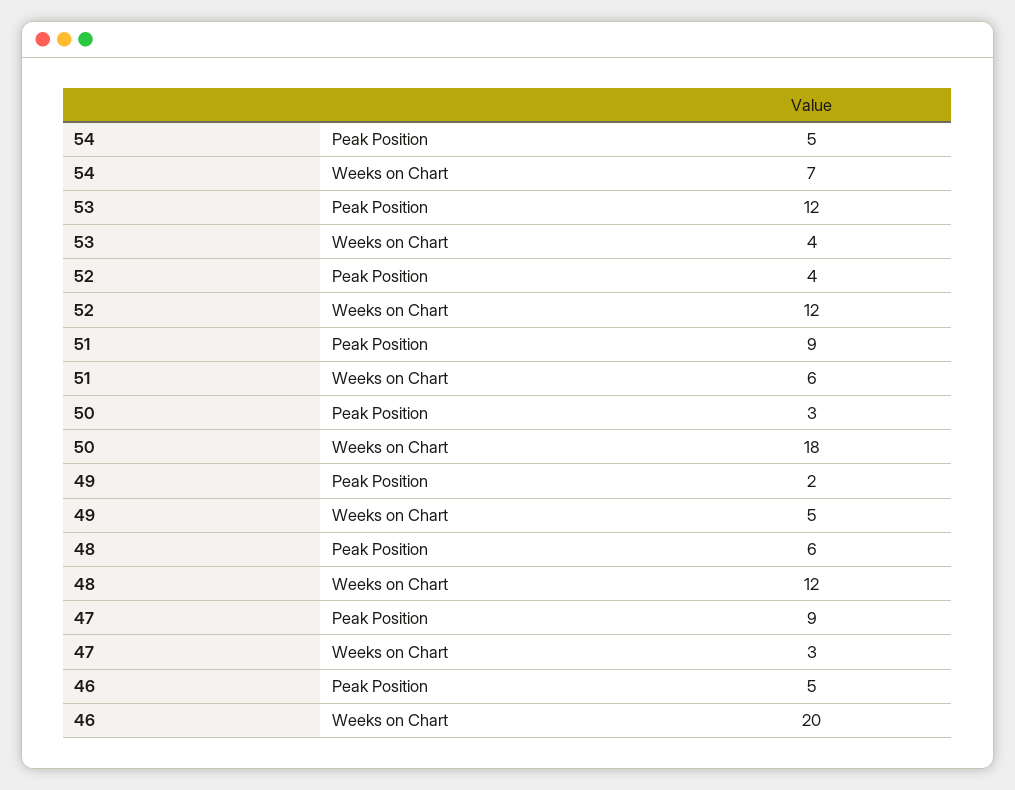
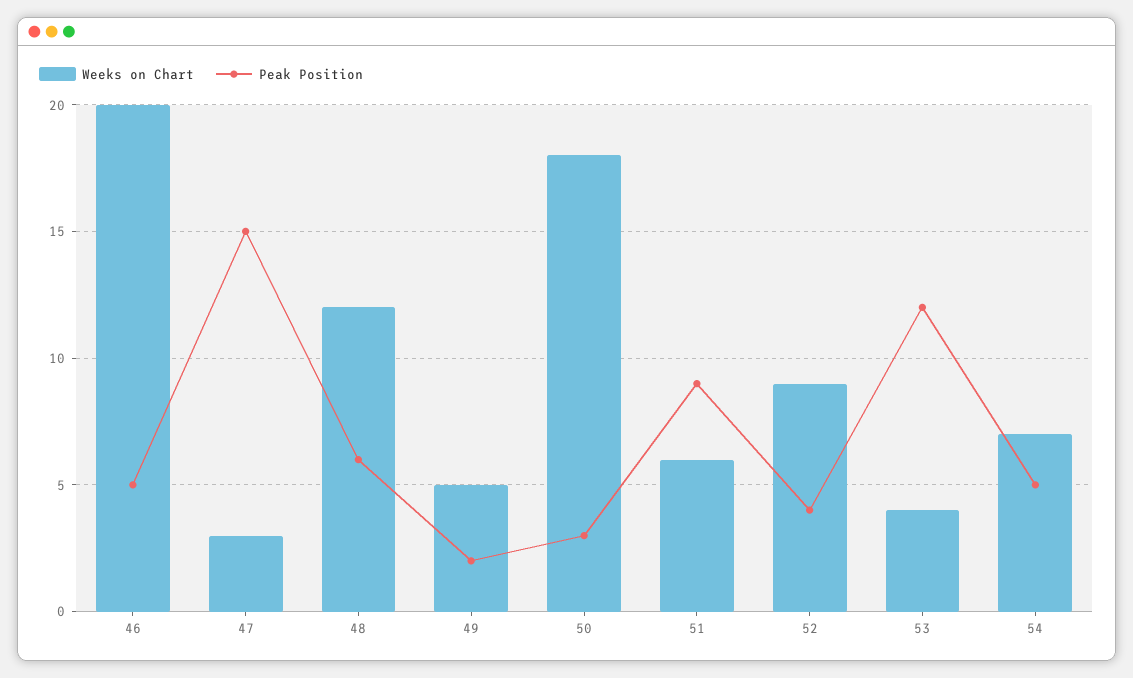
Weeks on Chart, 52: 12 -> 9
Peak Position, 47: 9 -> 15

